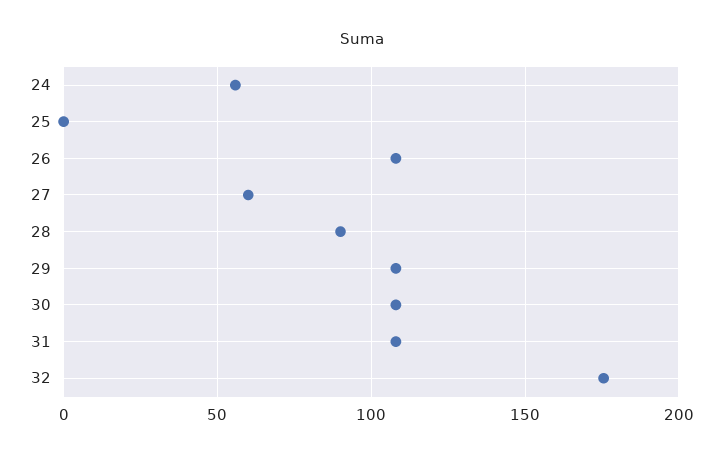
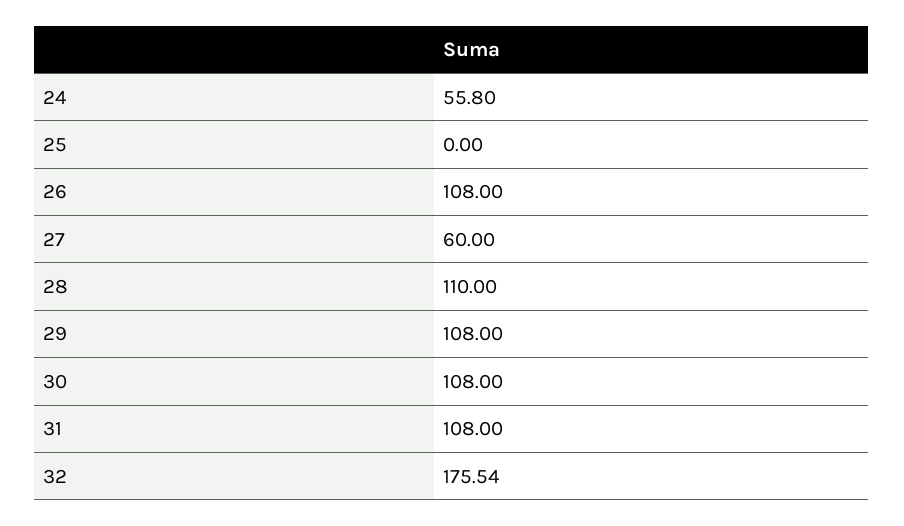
28: 90 -> 110

